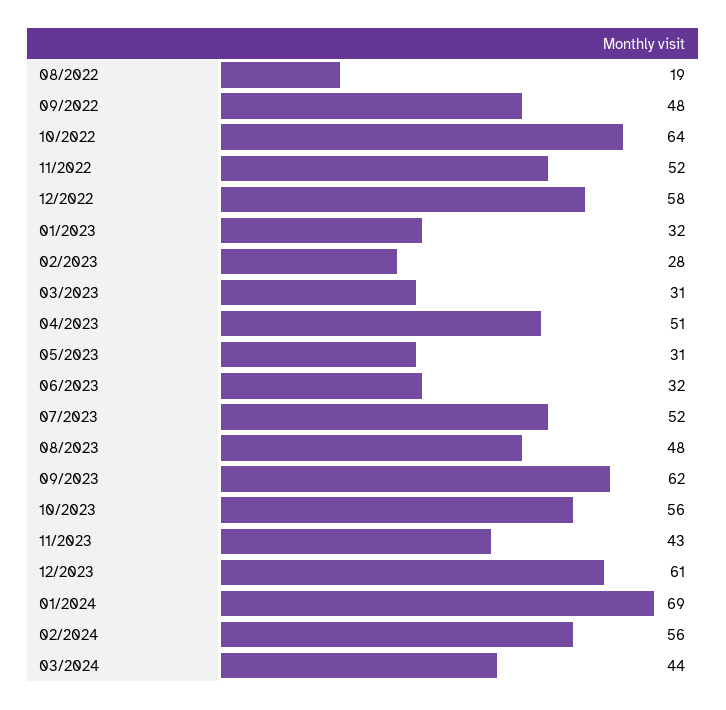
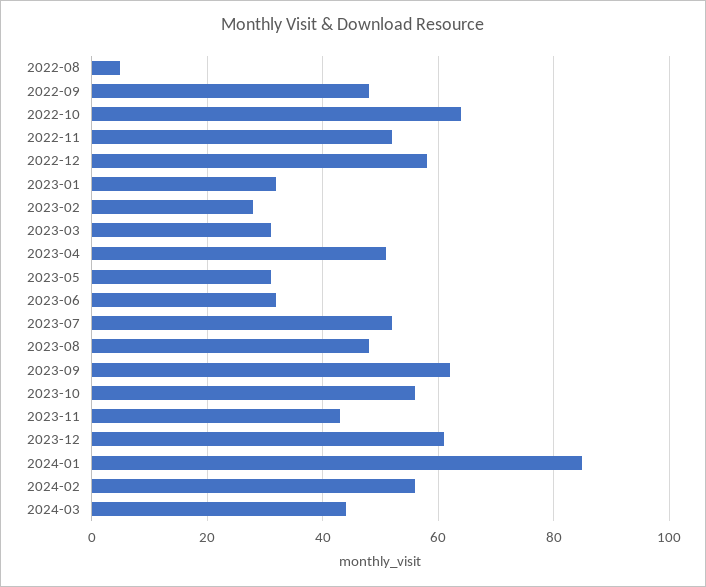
08/2022: 19 -> 5
01/2024: 69 -> 85

